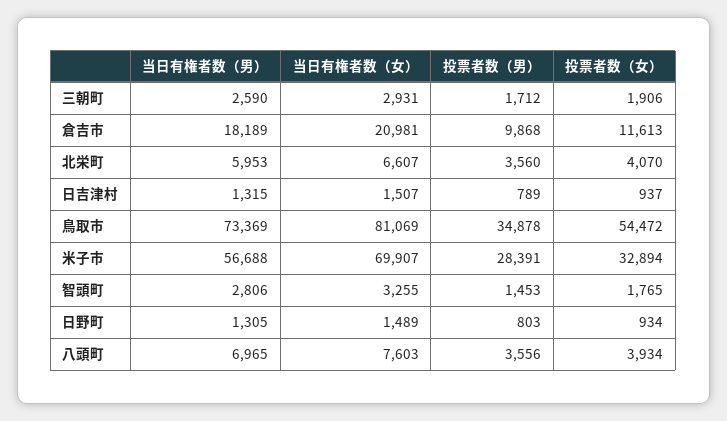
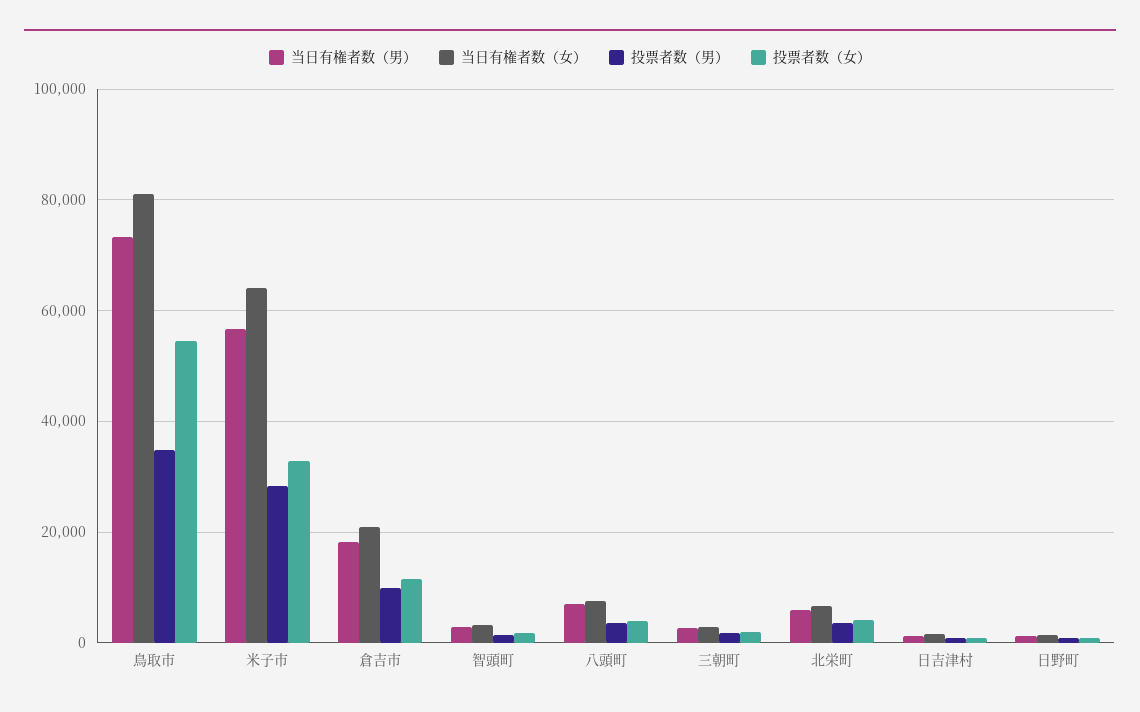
当日有権者数（女）, 米子市: 69907 -> 64000

